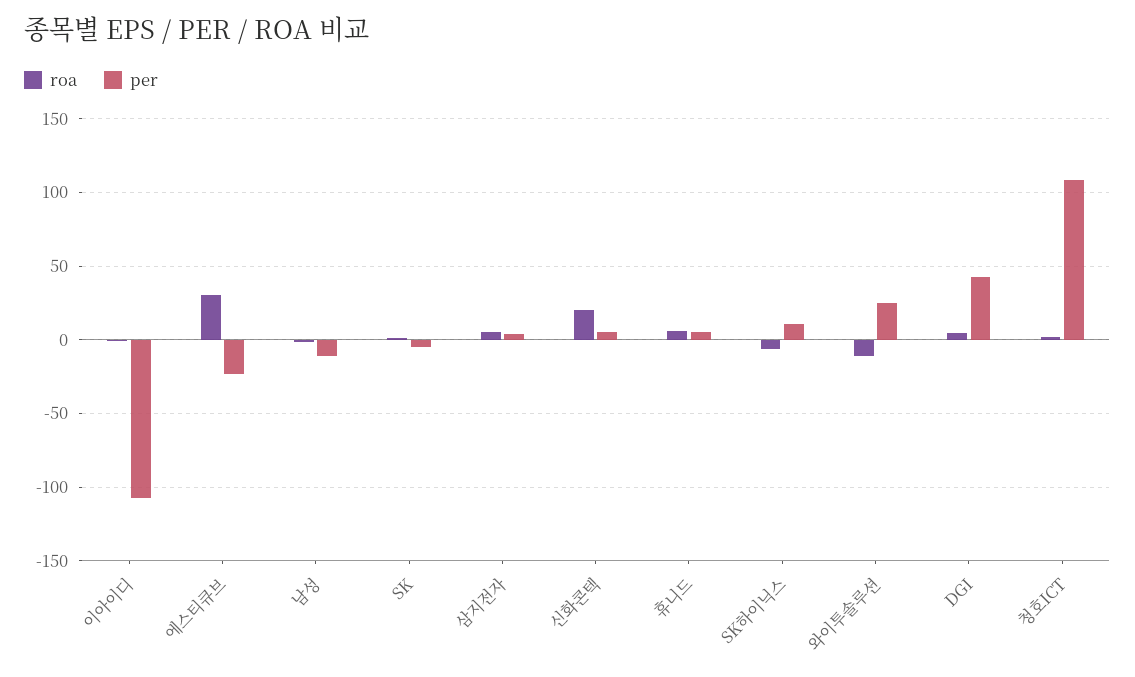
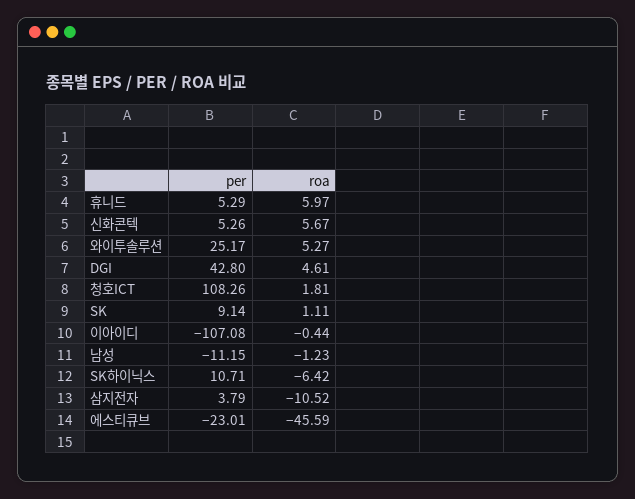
roa, 에스티큐브: 30 -> -45.59
per, SK: -5 -> 9.14
roa, 삼지전자: 5 -> -10.52
roa, 신화콘텍: 20 -> 5.67
roa, 와이투솔루션: -10 -> 5.27

